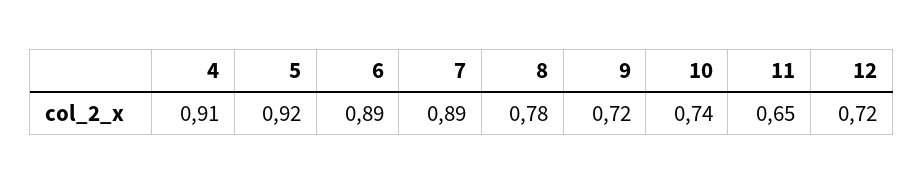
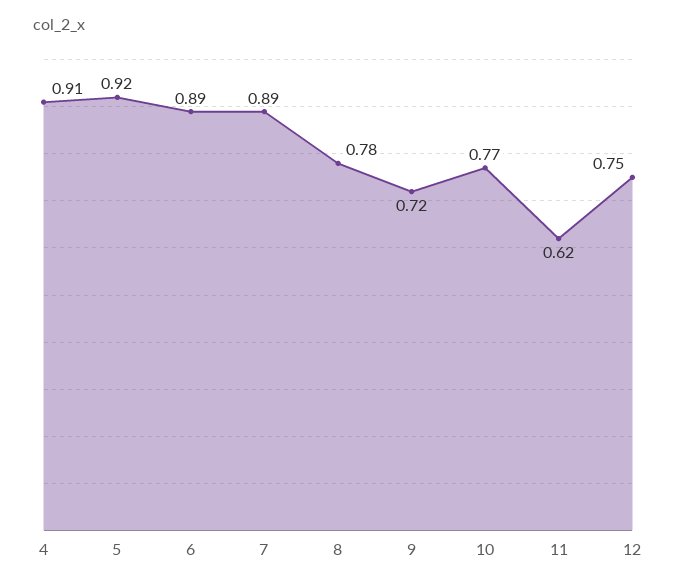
10: 0.74 -> 0.77
11: 0.65 -> 0.62
12: 0.72 -> 0.75

